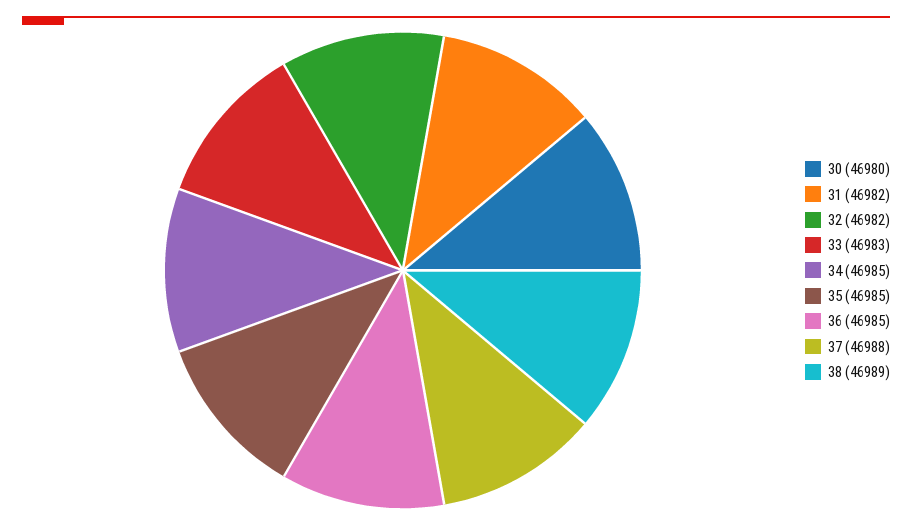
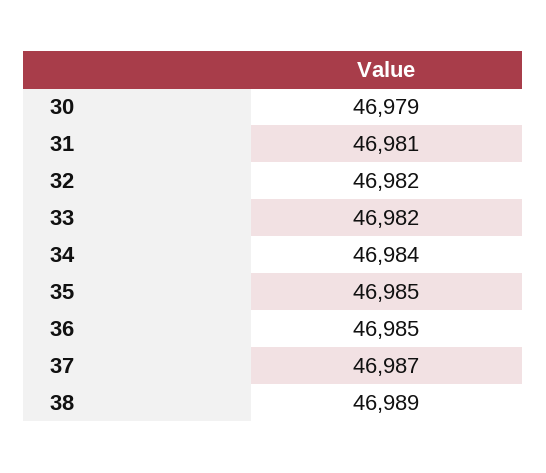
30: 46980 -> 46979
31: 46982 -> 46981
33: 46983 -> 46982
34: 46985 -> 46984
37: 46988 -> 46987

